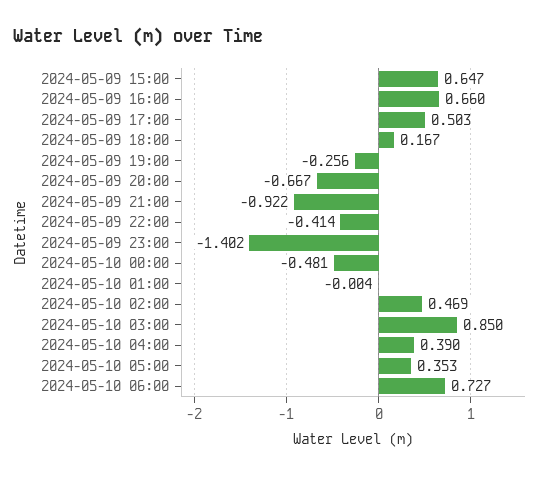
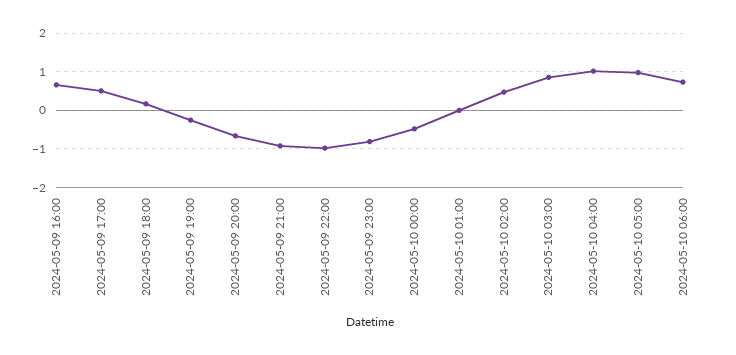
2024-05-09 15:00: 0.647 -> none
2024-05-09 22:00: -0.414 -> -1
2024-05-09 23:00: -1.402 -> -0.8
2024-05-10 04:00: 0.39 -> 1
2024-05-10 05:00: 0.353 -> 1

